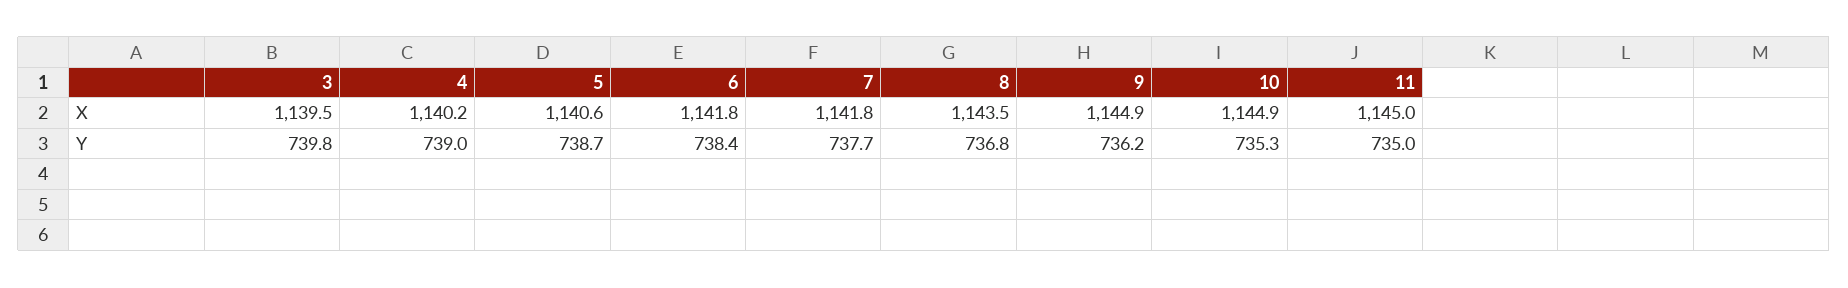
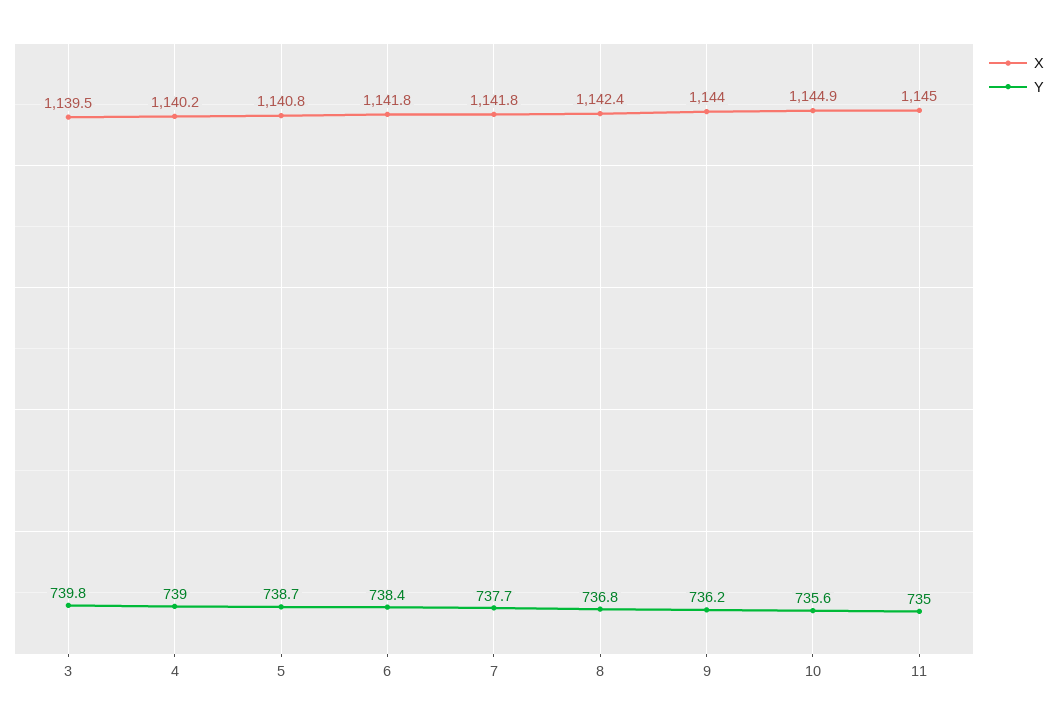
X, 5: 1140.6 -> 1140.8
X, 8: 1143.5 -> 1142.4
X, 9: 1144.9 -> 1144
Y, 10: 735.3 -> 735.6

